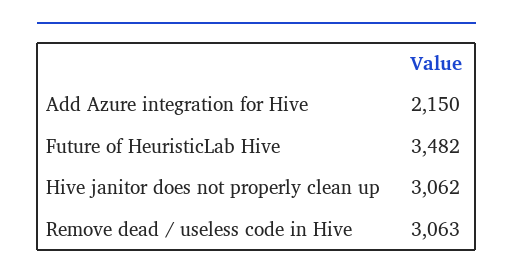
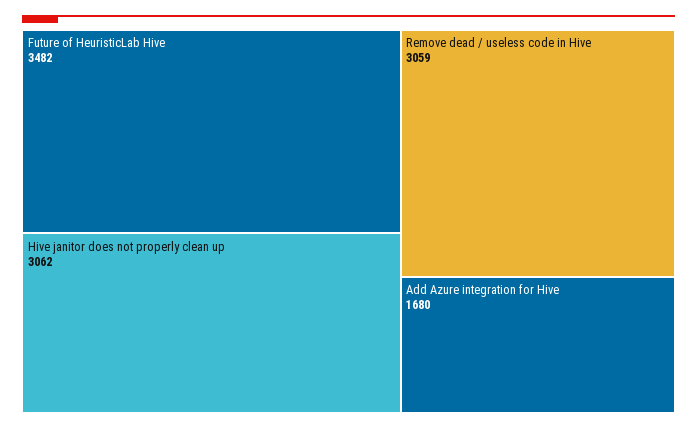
Add Azure integration for Hive: 2150 -> 1680
Remove dead / useless code in Hive: 3063 -> 3059

